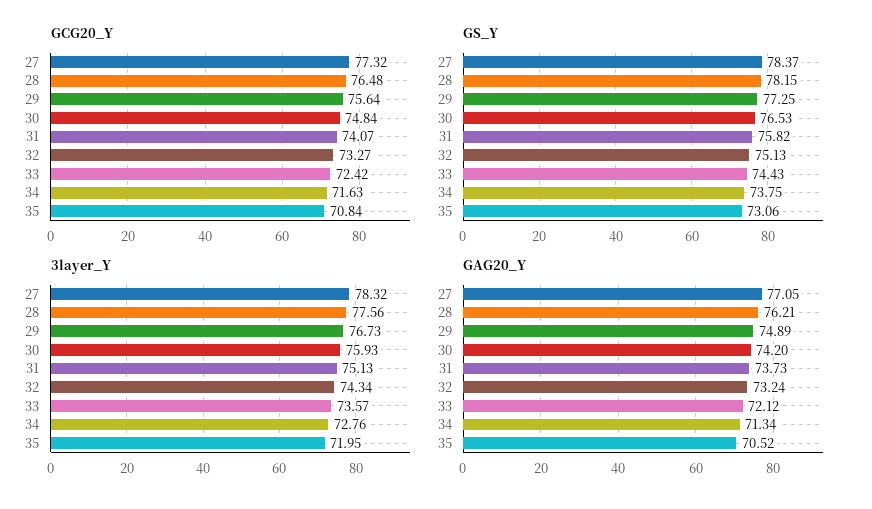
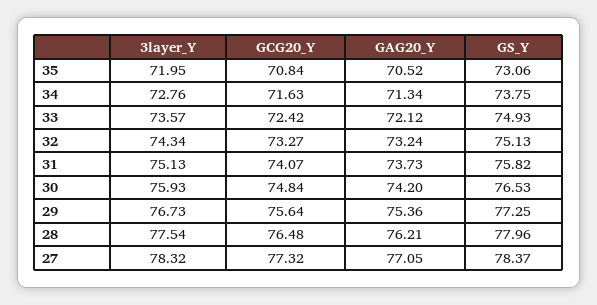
GS_Y, 28: 78.15 -> 77.96
GS_Y, 33: 74.43 -> 74.93
3layer_Y, 28: 77.56 -> 77.54
GAG20_Y, 29: 74.89 -> 75.36

